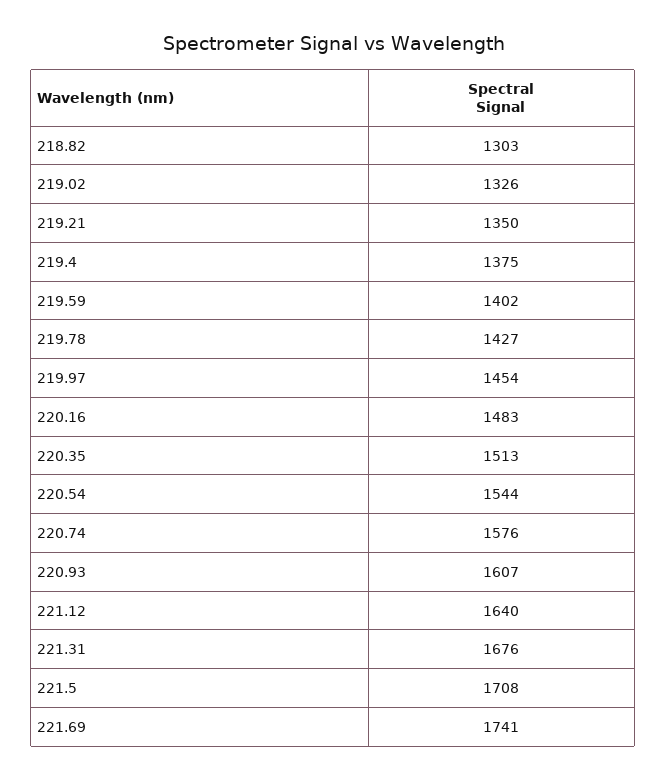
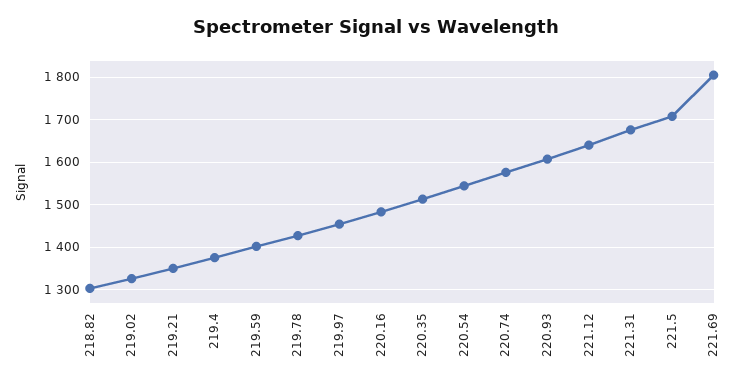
221.69: 1741 -> 1800

